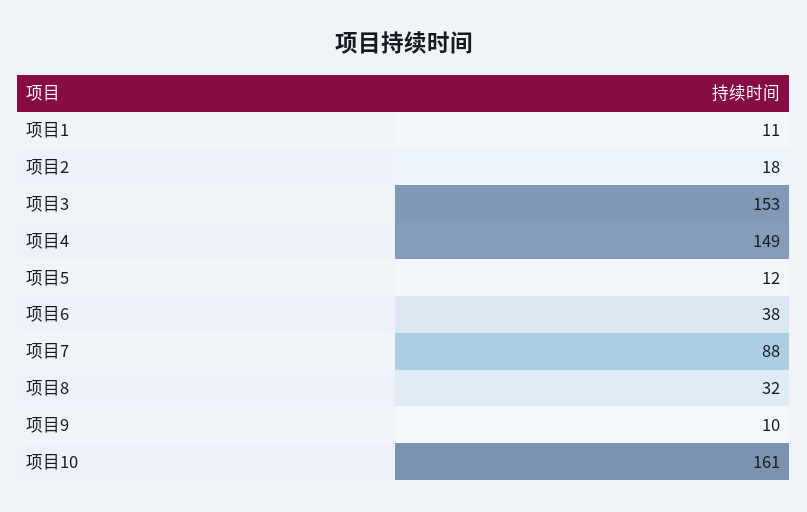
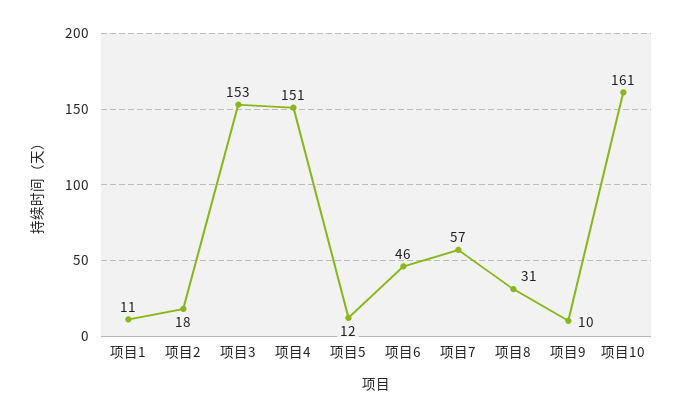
项目4: 149 -> 151
项目6: 38 -> 46
项目7: 88 -> 57
项目8: 32 -> 31

